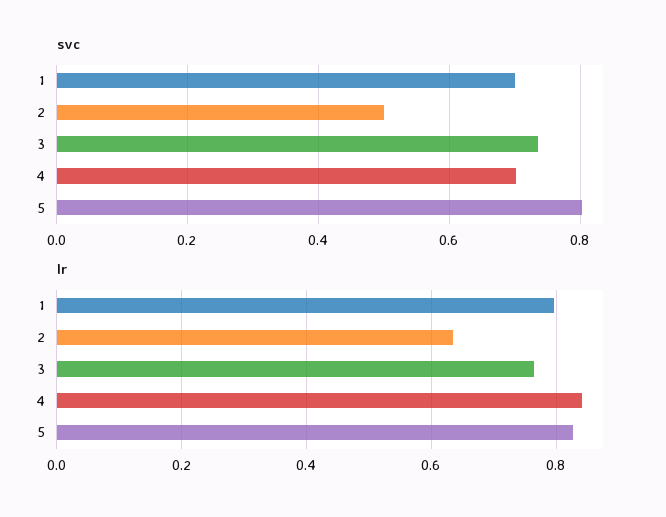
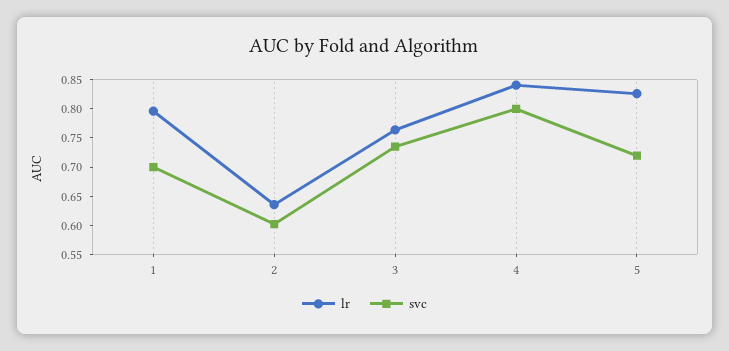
svc, 2: 0.5 -> 0.6
svc, 4: 0.7 -> 0.8
svc, 5: 0.8 -> 0.725

